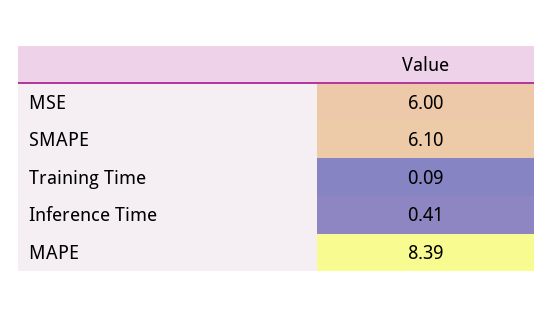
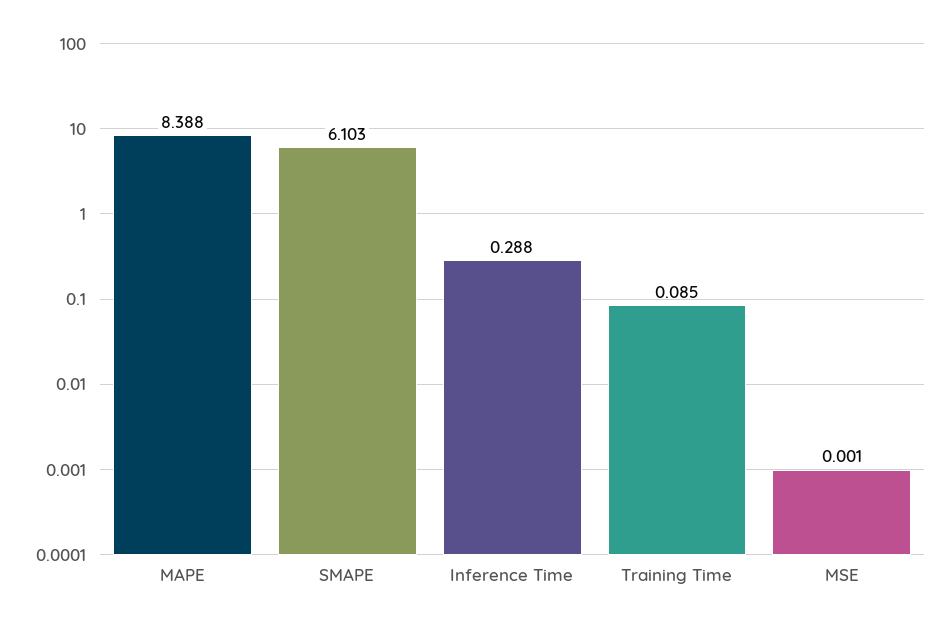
MSE: 6 -> 0.001
Inference Time: 0.41 -> 0.288

